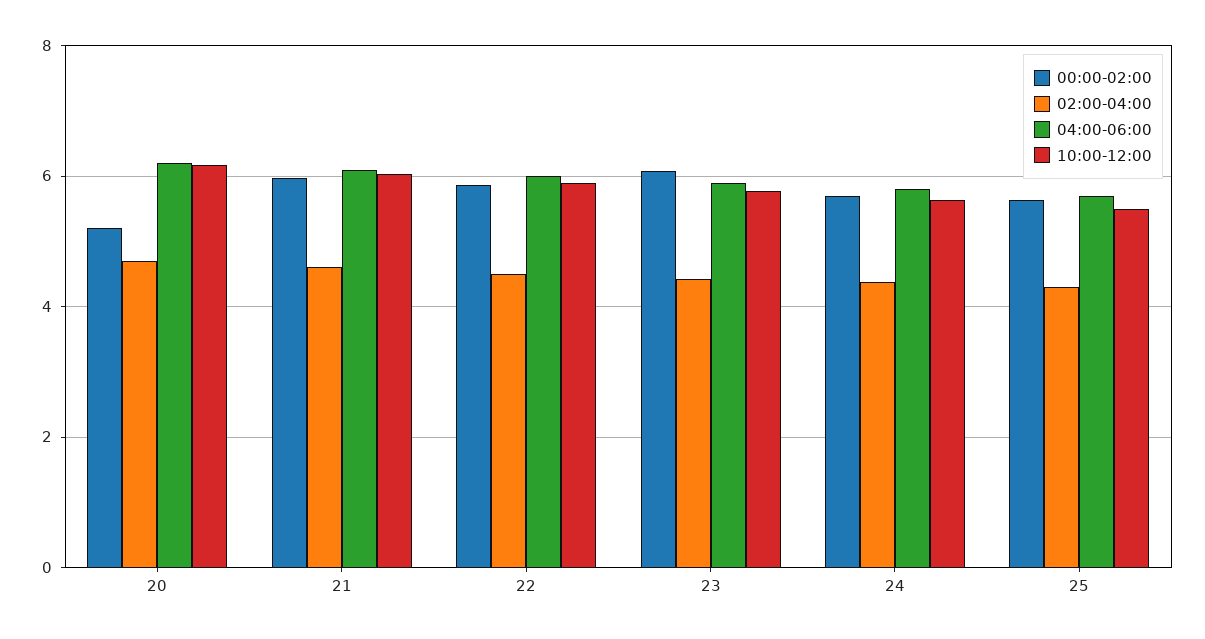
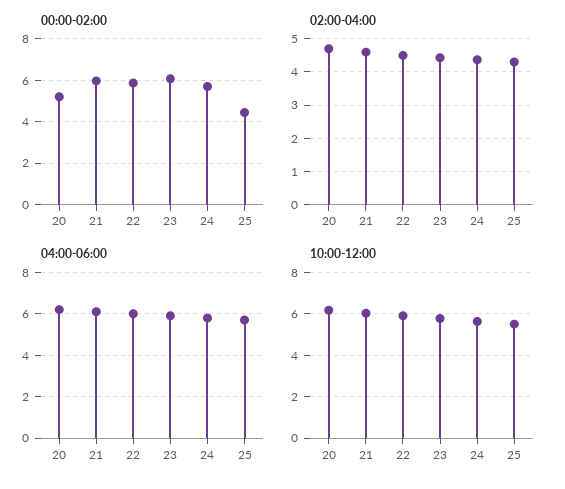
00:00-02:00, 25: 5.6 -> 4.5

